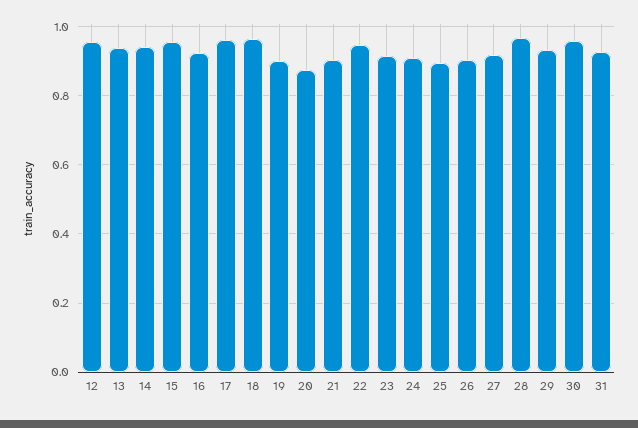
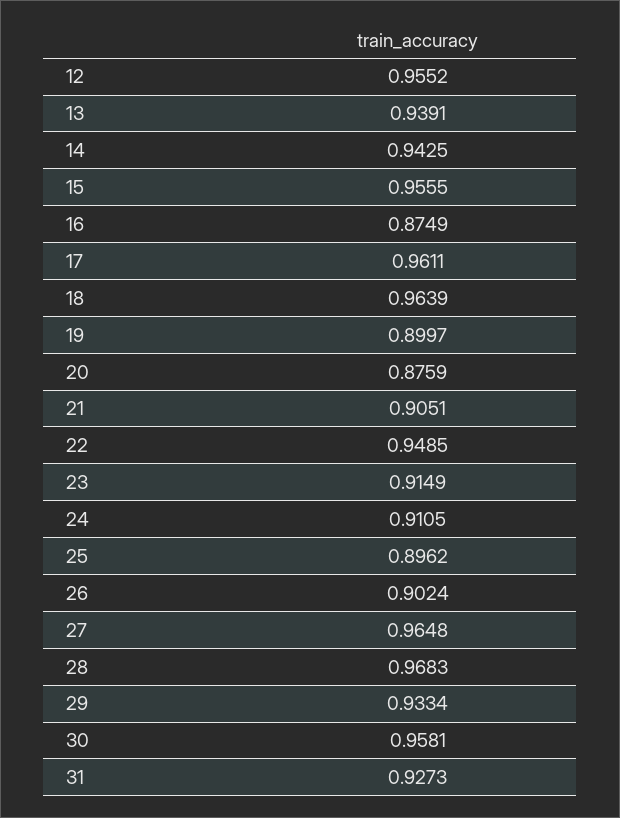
16: 0.92 -> 0.8749
27: 0.92 -> 0.9648

